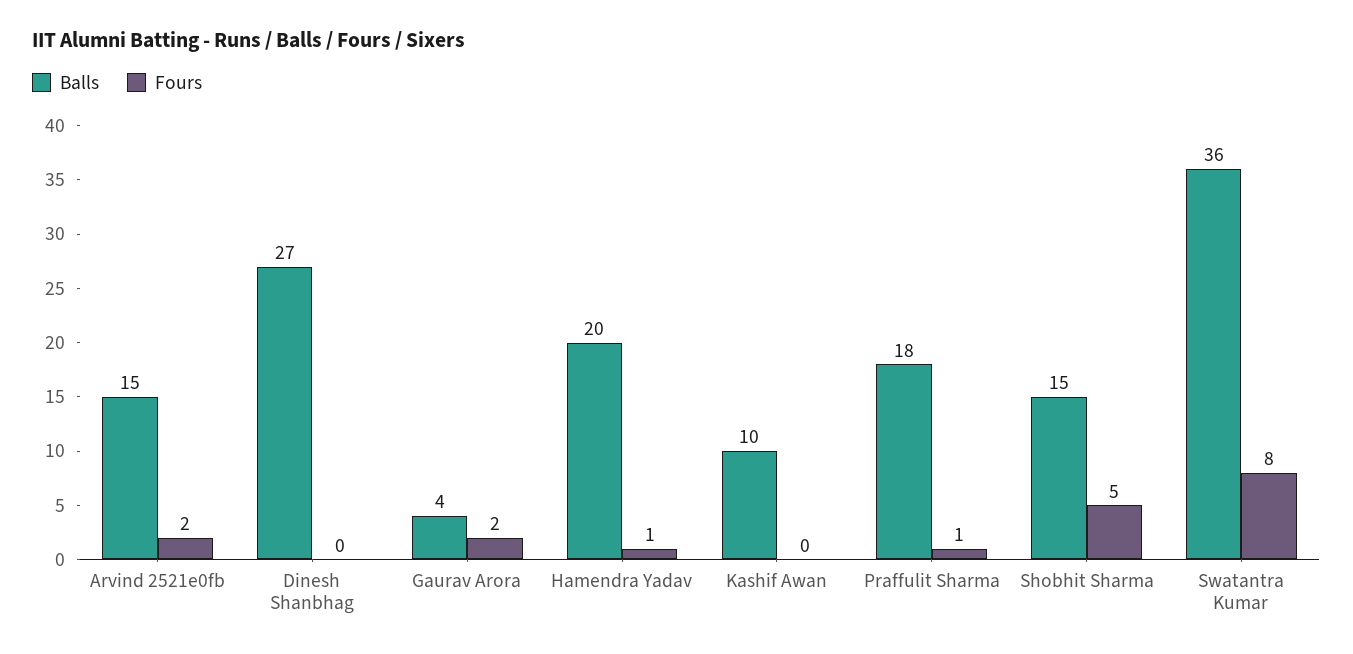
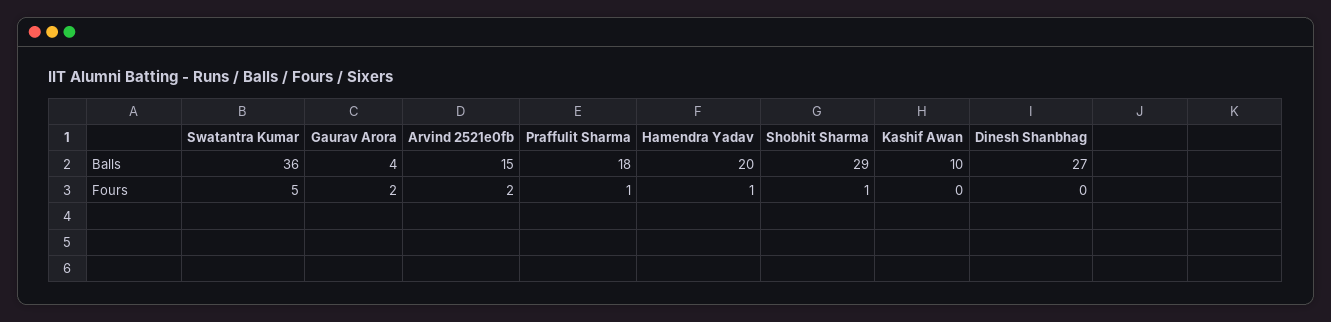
Balls, Shobhit Sharma: 15 -> 29
Fours, Shobhit Sharma: 5 -> 1
Fours, Swatantra Kumar: 8 -> 5

